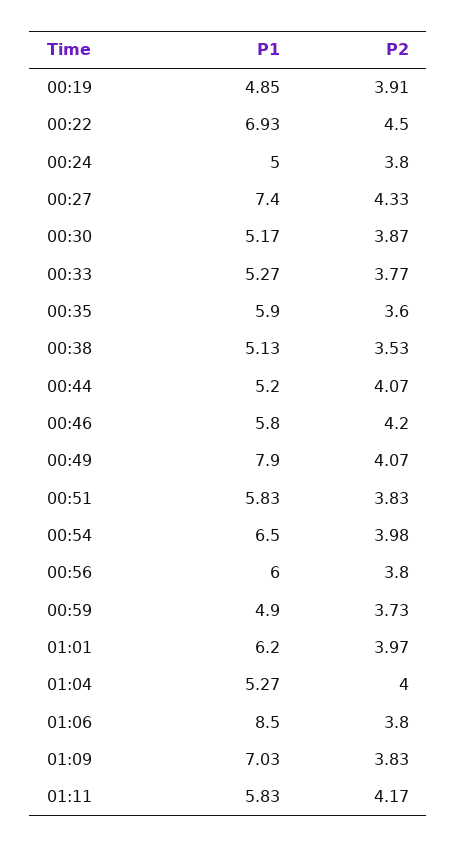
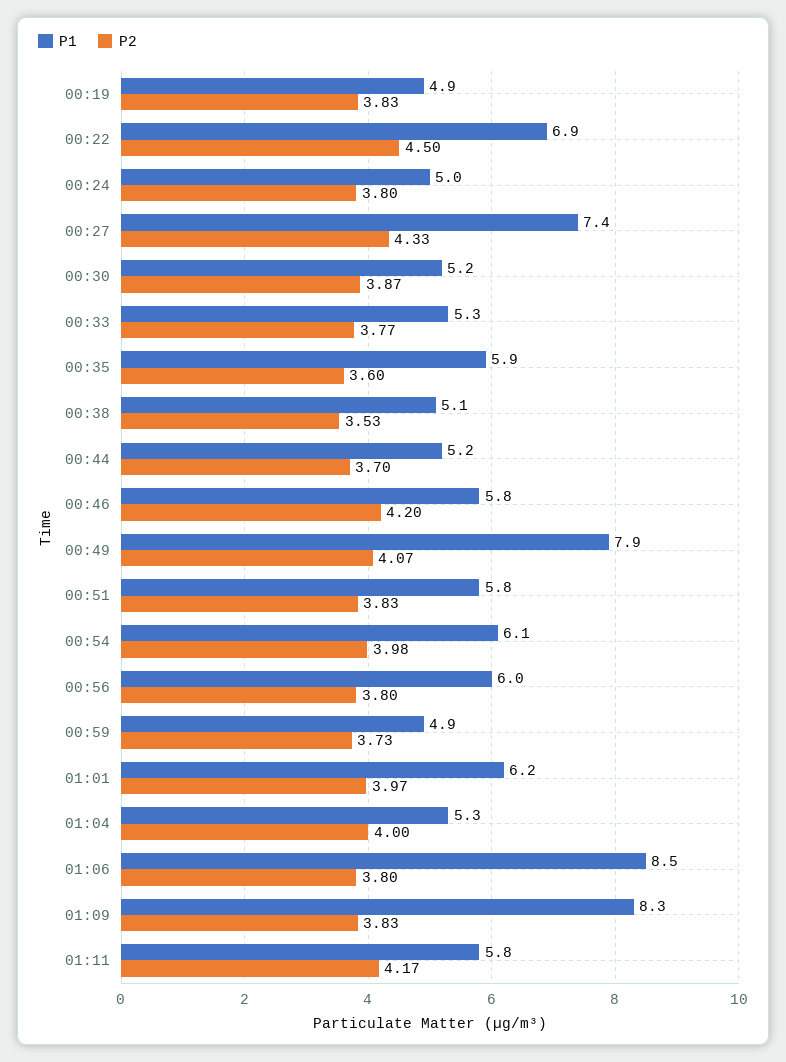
P2, 00:19: 3.91 -> 3.83
P2, 00:44: 4.07 -> 3.7
P1, 00:54: 6.5 -> 6.1
P1, 01:09: 7.03 -> 8.3

